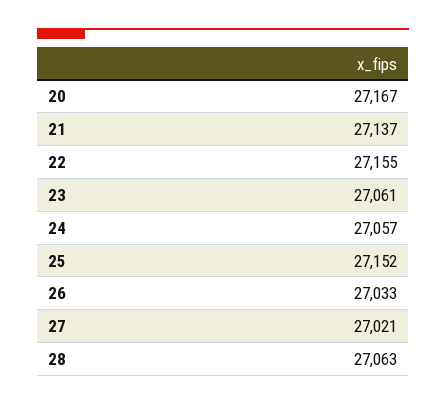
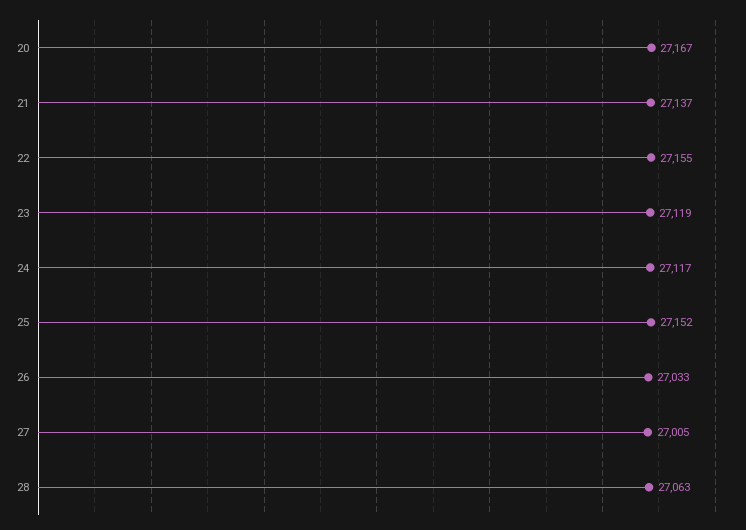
23: 27061 -> 27119
24: 27057 -> 27117
27: 27021 -> 27005

